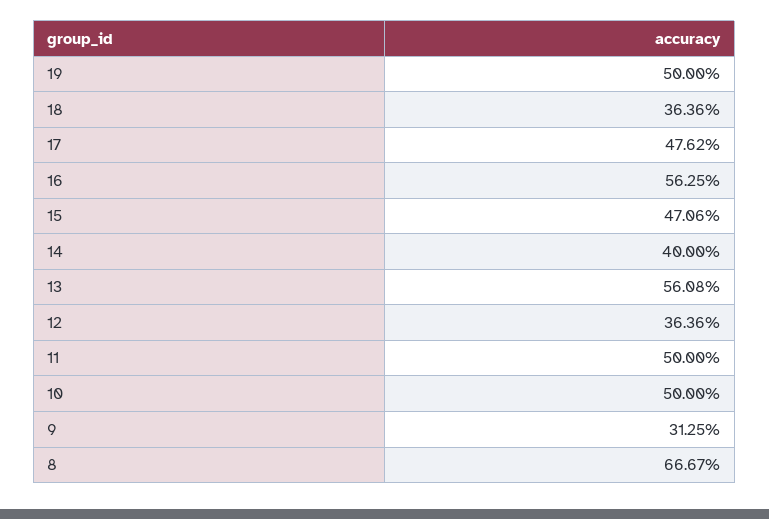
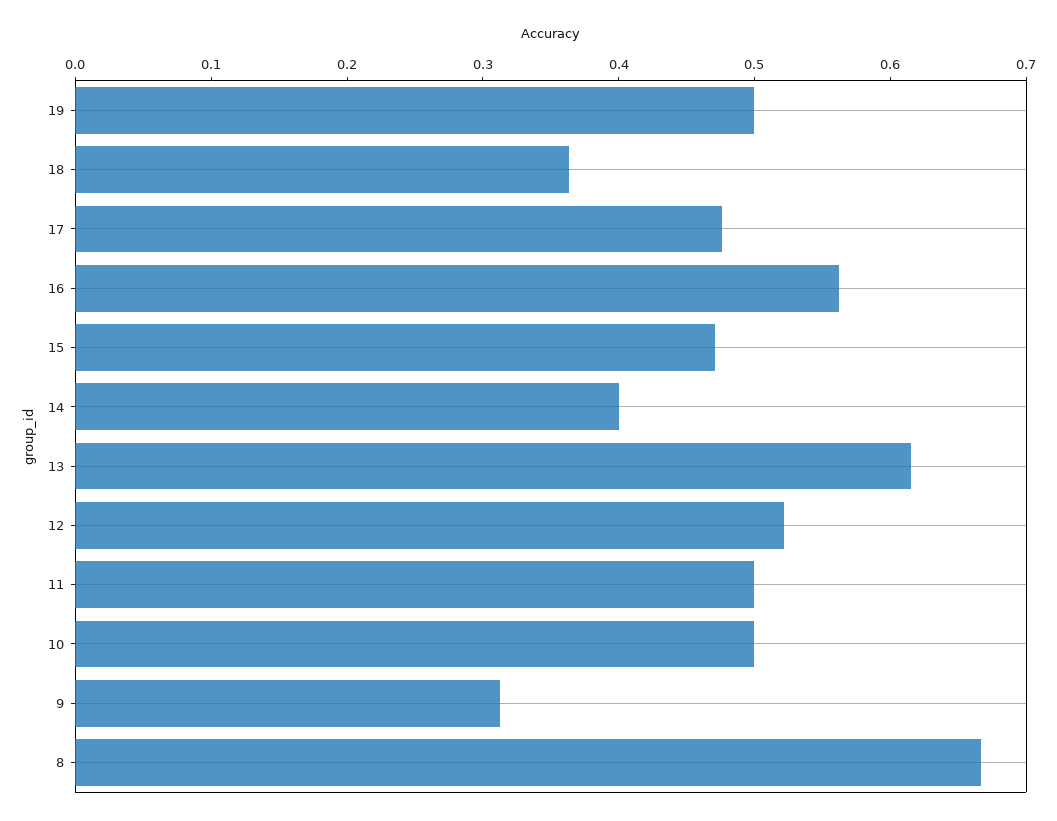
13: 0.5608 -> 0.62
12: 0.3636 -> 0.52

